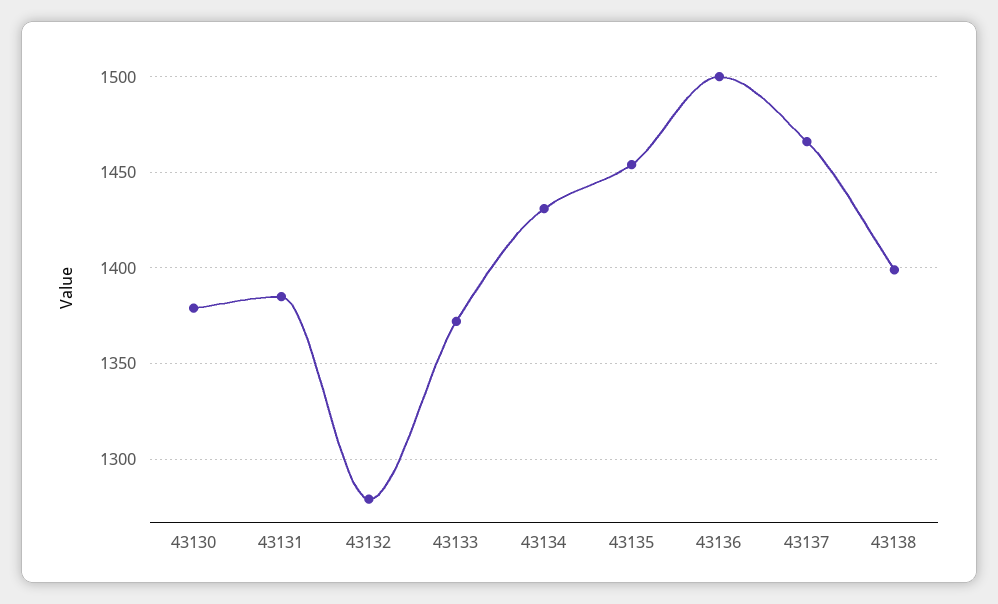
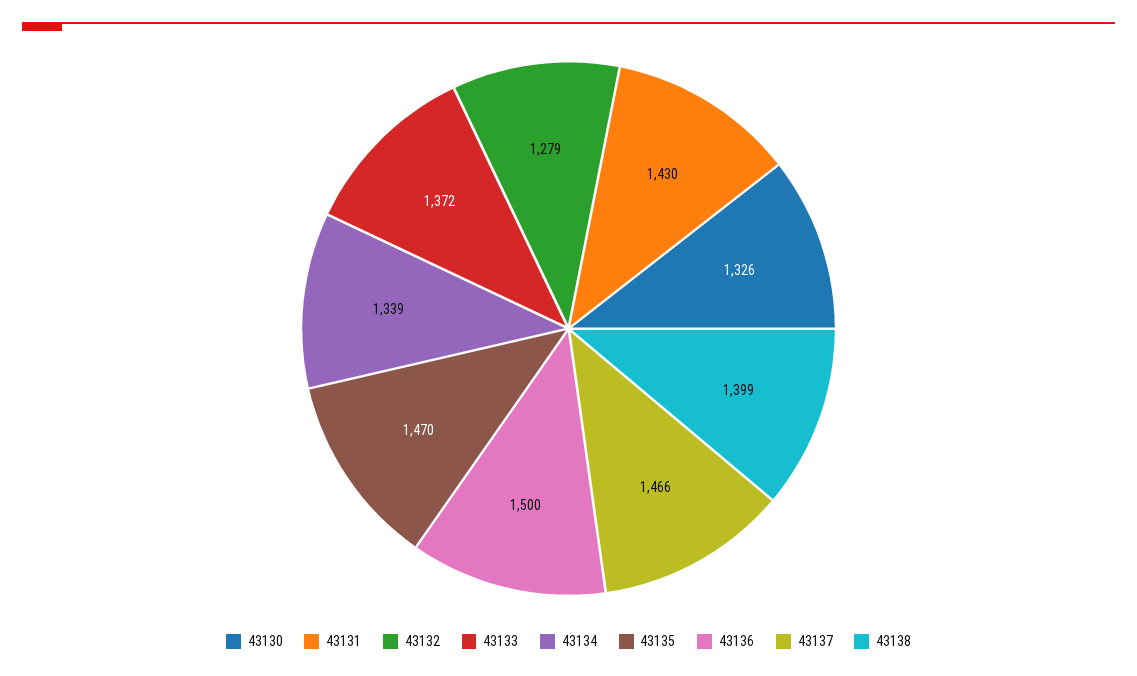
43130: 1380 -> 1326
43131: 1385 -> 1430
43134: 1430 -> 1339
43135: 1455 -> 1470

